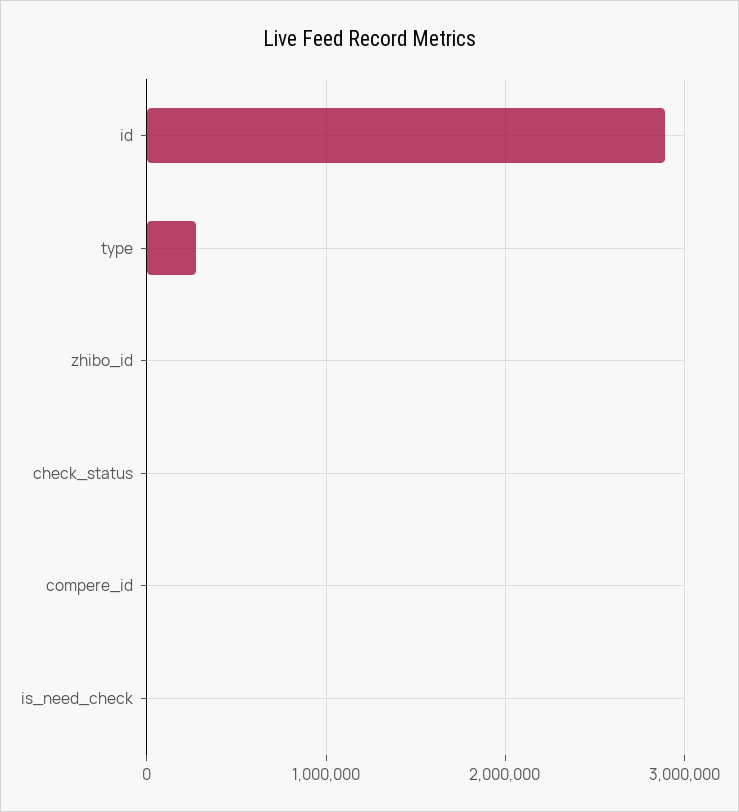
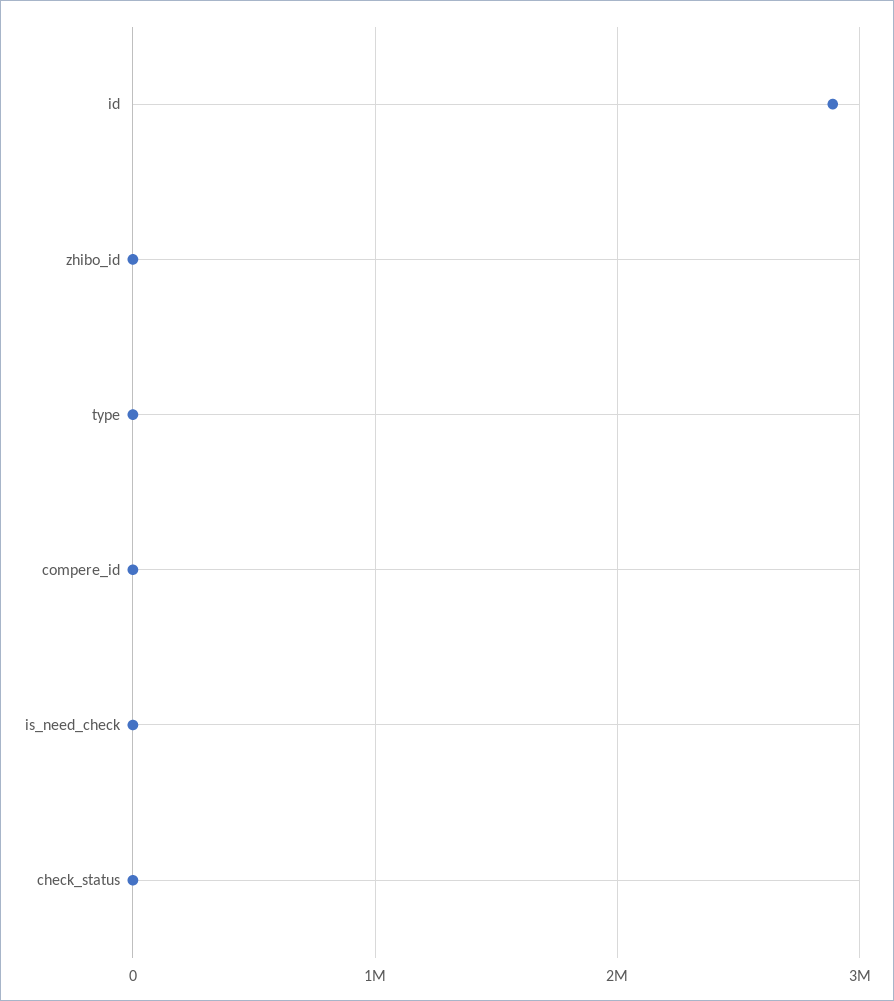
type: 300000 -> 0

